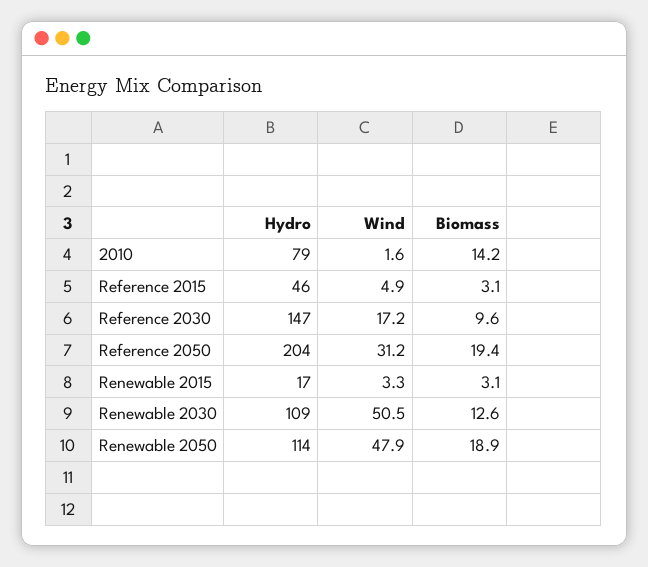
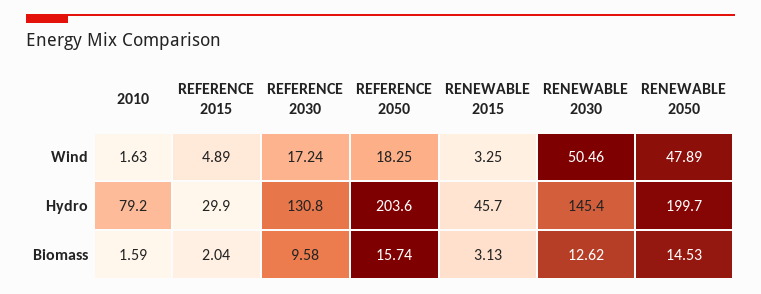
Biomass, 2010: 14.2 -> 1.59
Hydro, Reference 2015: 46 -> 29.9
Biomass, Reference 2015: 3.1 -> 2.04
Hydro, Reference 2030: 147 -> 130.8
Wind, Reference 2050: 31.2 -> 18.25
Biomass, Reference 2050: 19.4 -> 15.74
Hydro, Renewable 2015: 17 -> 45.7
Hydro, Renewable 2030: 109 -> 145.4
Hydro, Renewable 2050: 114 -> 199.7
Biomass, Renewable 2050: 18.9 -> 14.53

